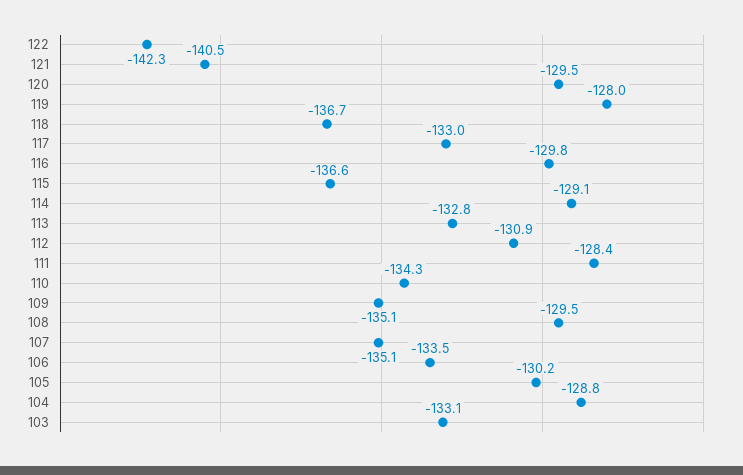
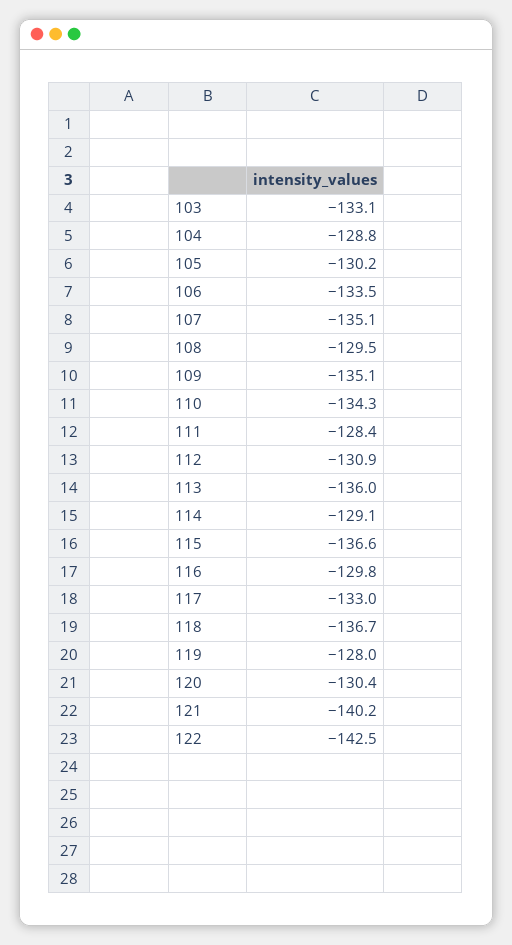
122: -142.3 -> -142.5
121: -140.5 -> -140.2
120: -129.5 -> -130.4
113: -132.8 -> -136

